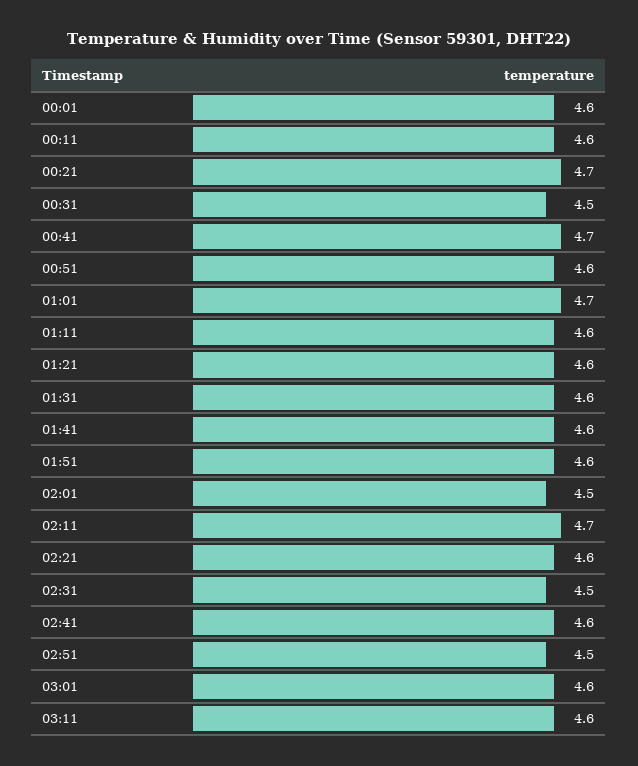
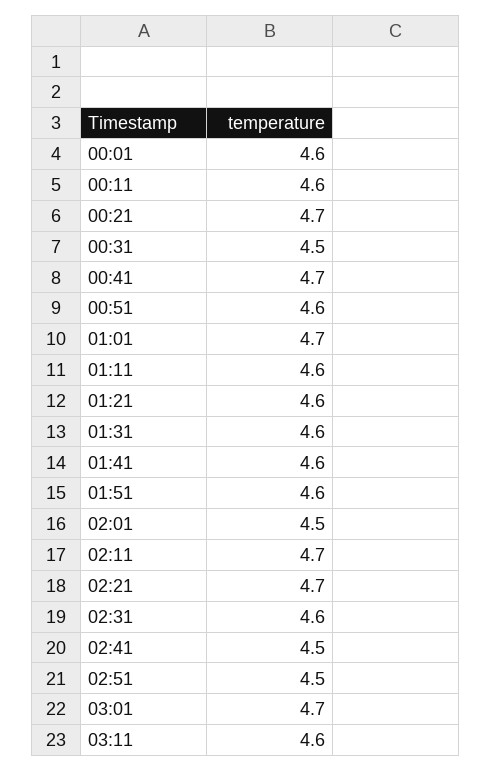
02:21: 4.6 -> 4.7
02:31: 4.5 -> 4.6
02:41: 4.6 -> 4.5
03:01: 4.6 -> 4.7

